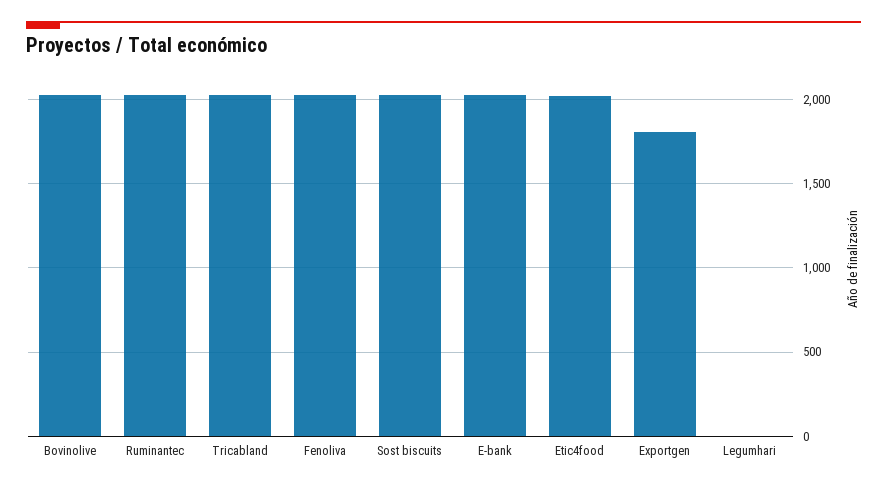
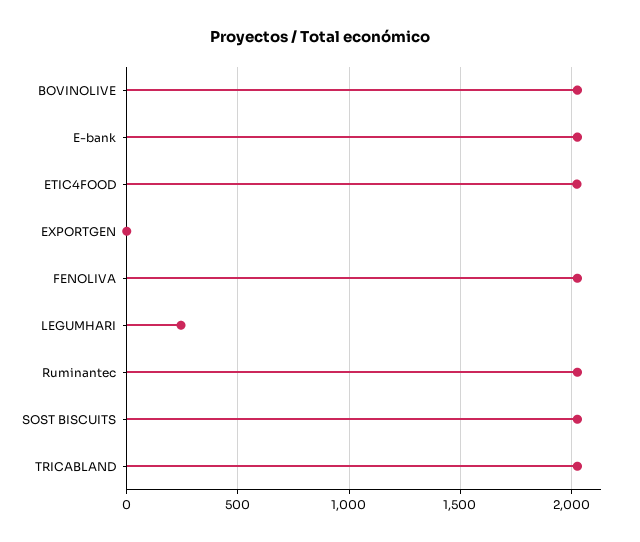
Exportgen: 1800 -> 0
Legumhari: 0 -> 250

